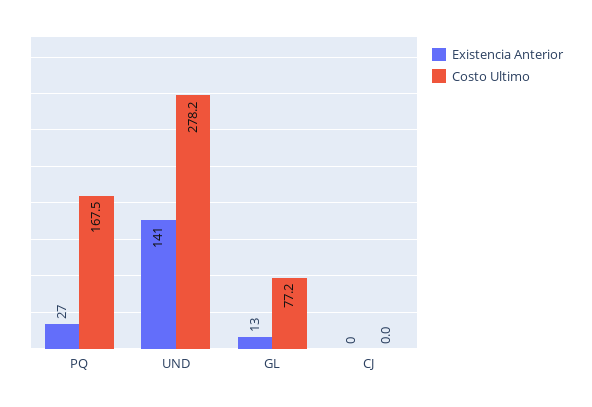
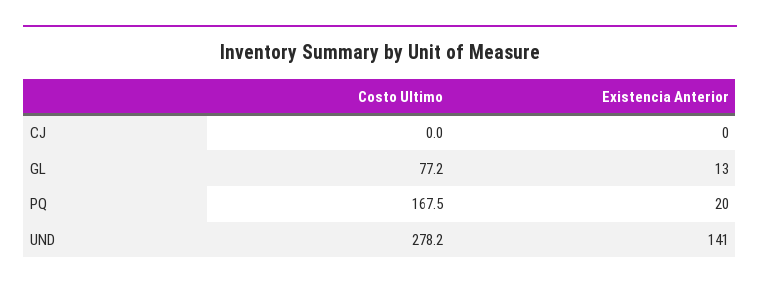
Existencia Anterior, PQ: 27 -> 20

